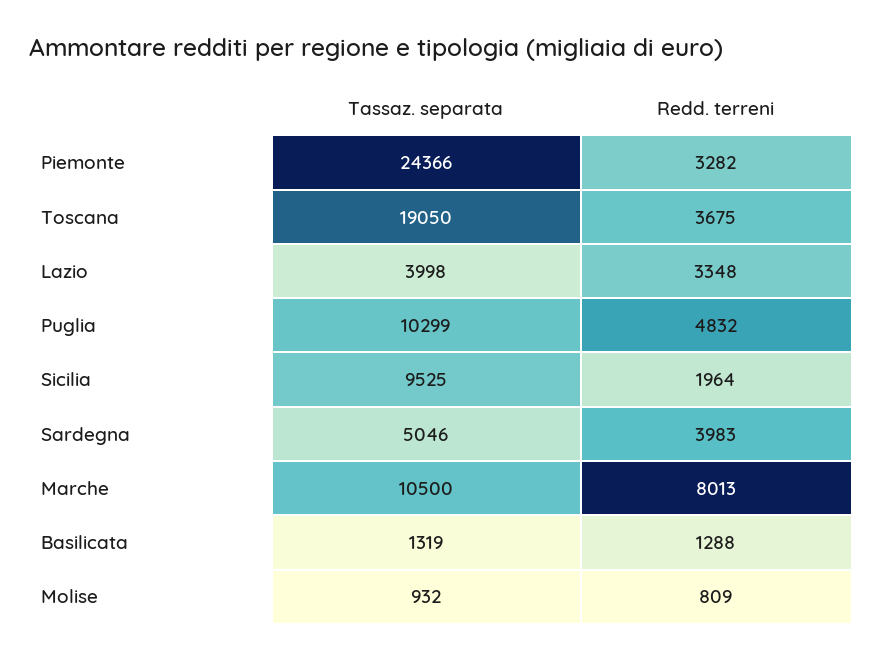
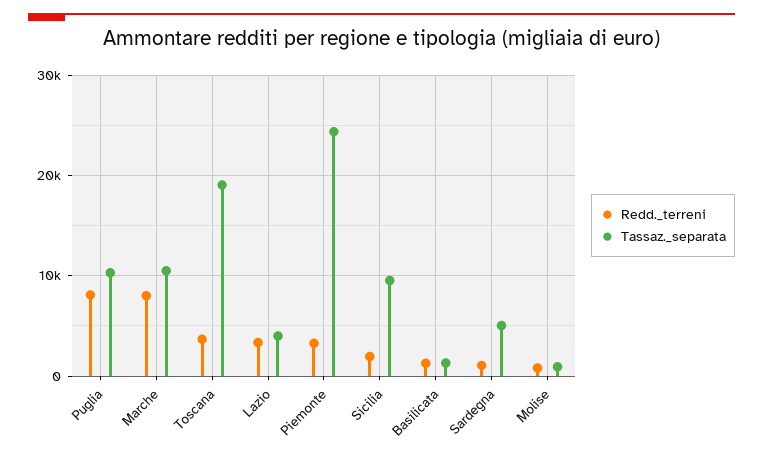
Redd. terreni, Puglia: 4832 -> 8000
Redd. terreni, Sardegna: 3983 -> 1000

